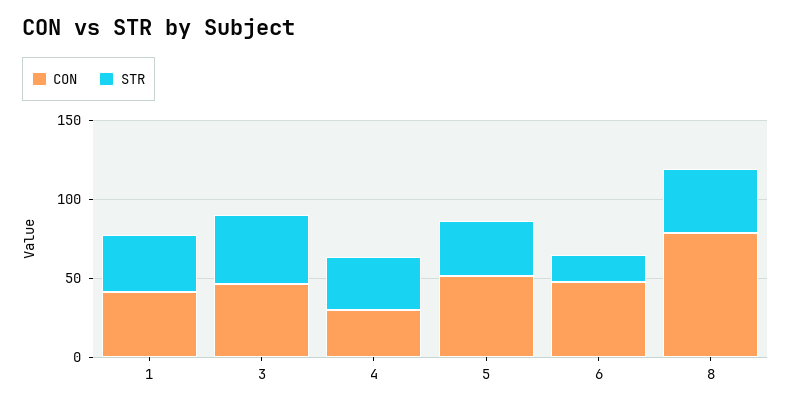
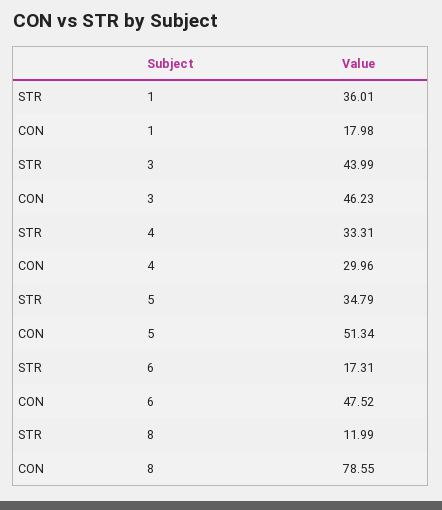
CON, 1: 40 -> 17.98
STR, 8: 40 -> 11.99

